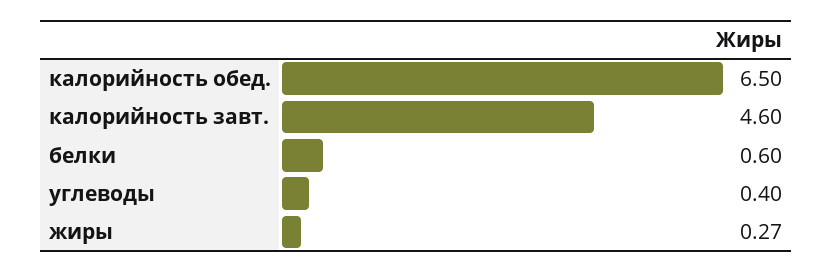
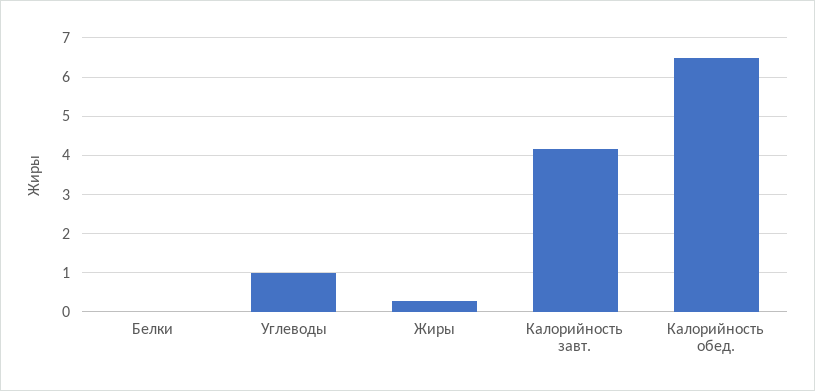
калорийность завт.: 4.6 -> 4.2
белки: 0.6 -> 0
углеводы: 0.4 -> 1

